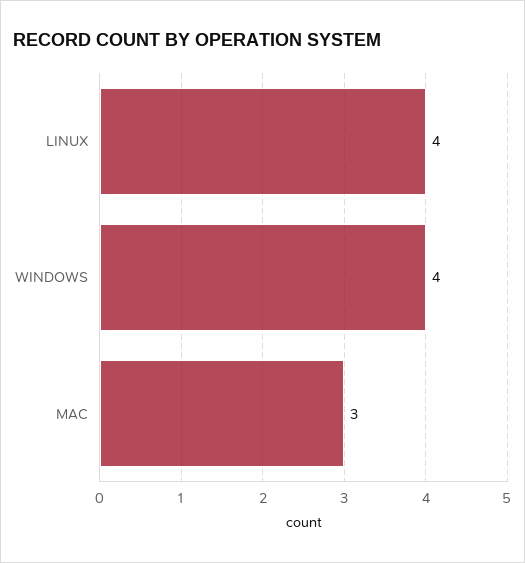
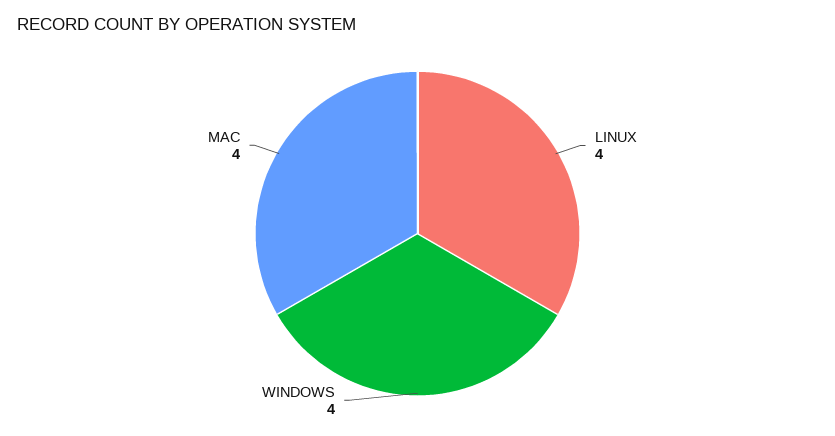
MAC: 3 -> 4

